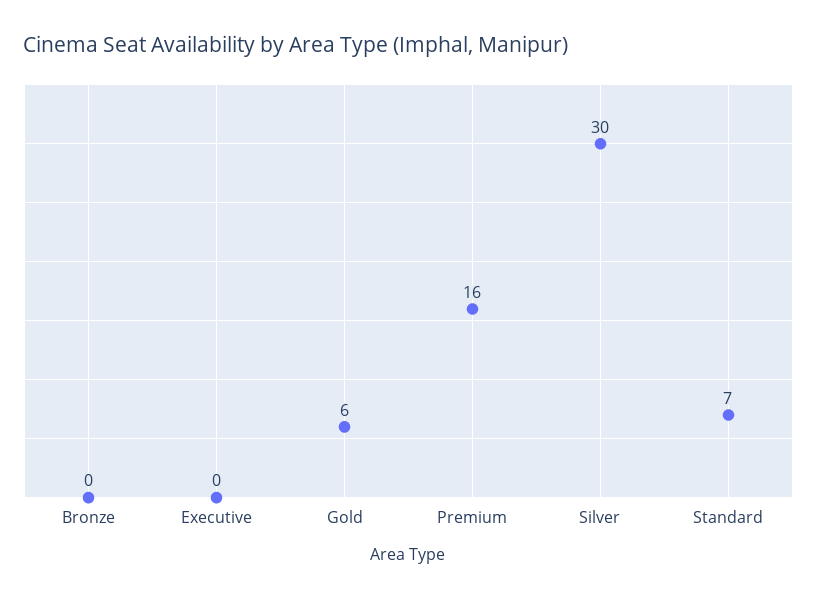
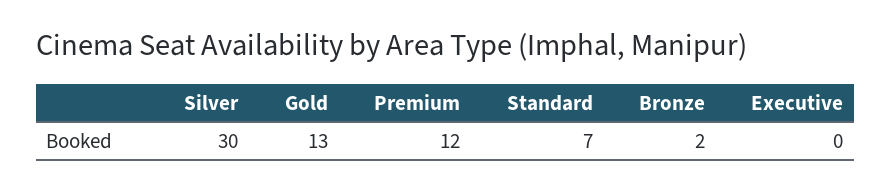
Bronze: 0 -> 2
Gold: 6 -> 13
Premium: 16 -> 12

